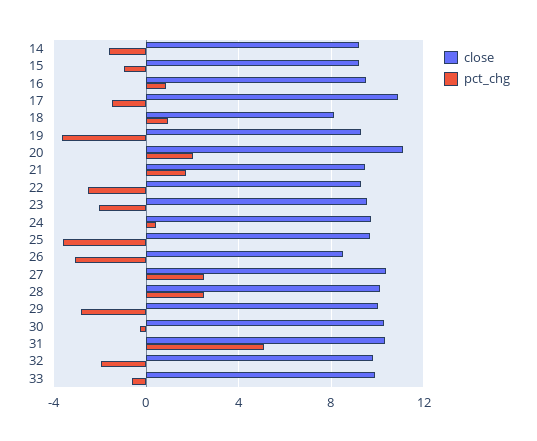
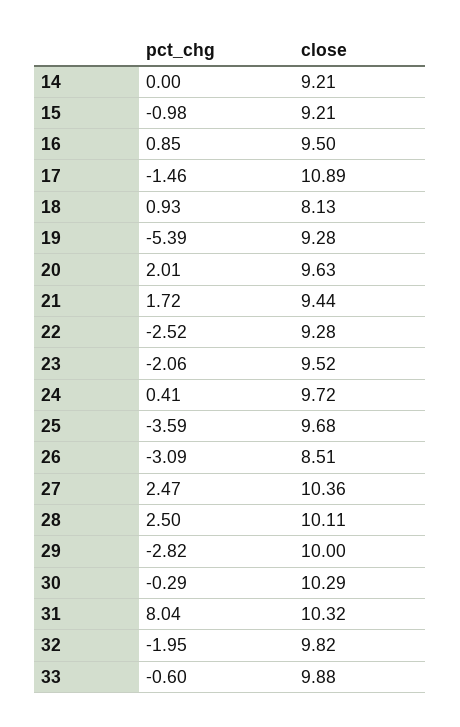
pct_chg, 14: -1.5 -> 0
pct_chg, 19: -3.5 -> -5.39
close, 20: 11 -> 9.63
pct_chg, 31: 5 -> 8.04

